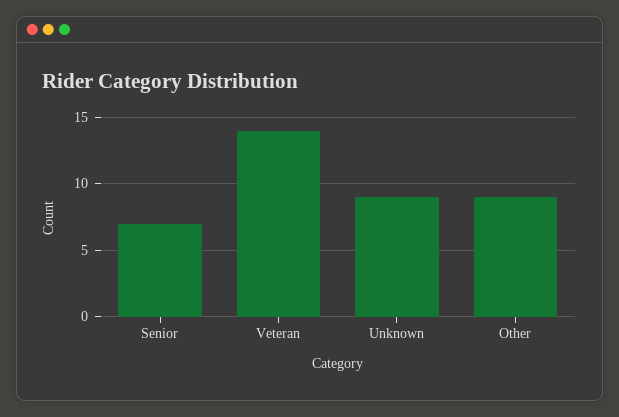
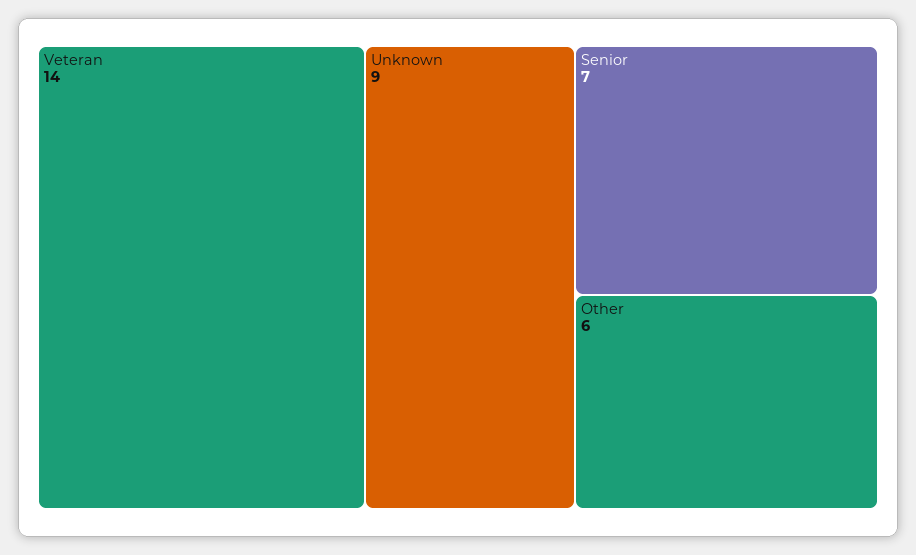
Other: 9 -> 6

